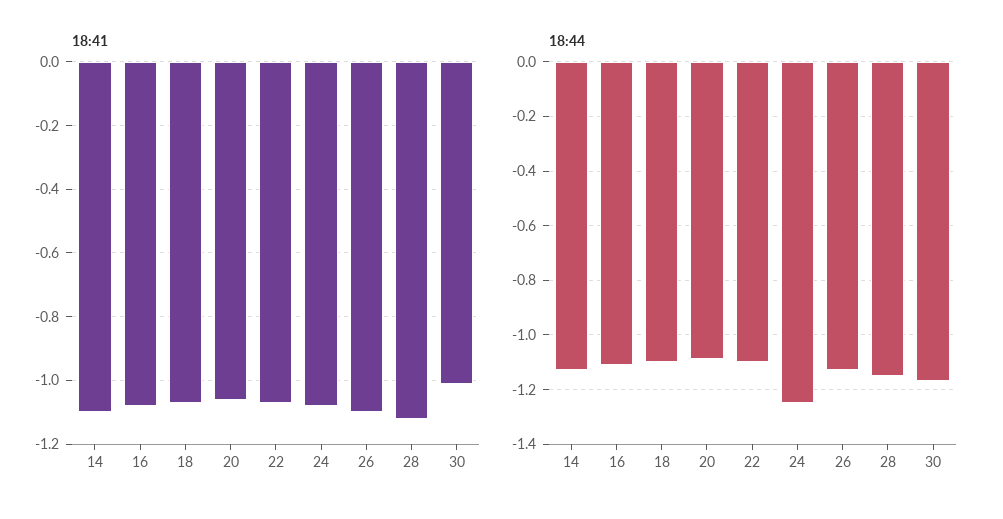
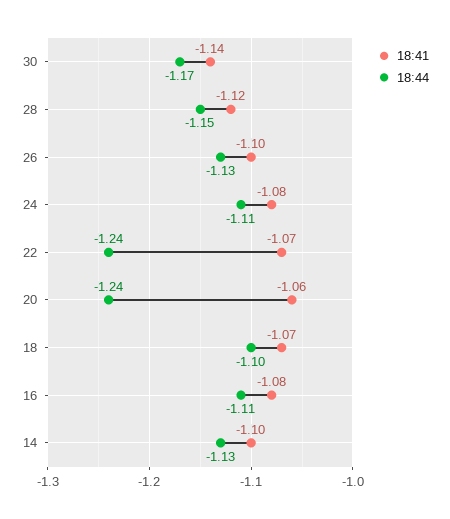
18:41, 30: -1 -> -1.14
18:44, 20: -1.1 -> -1.24
18:44, 22: -1.1 -> -1.24
18:44, 24: -1.25 -> -1.11

